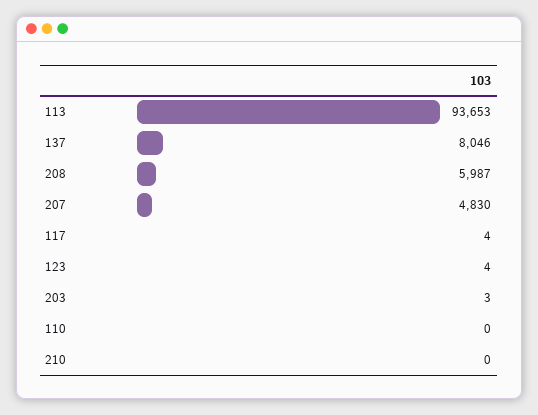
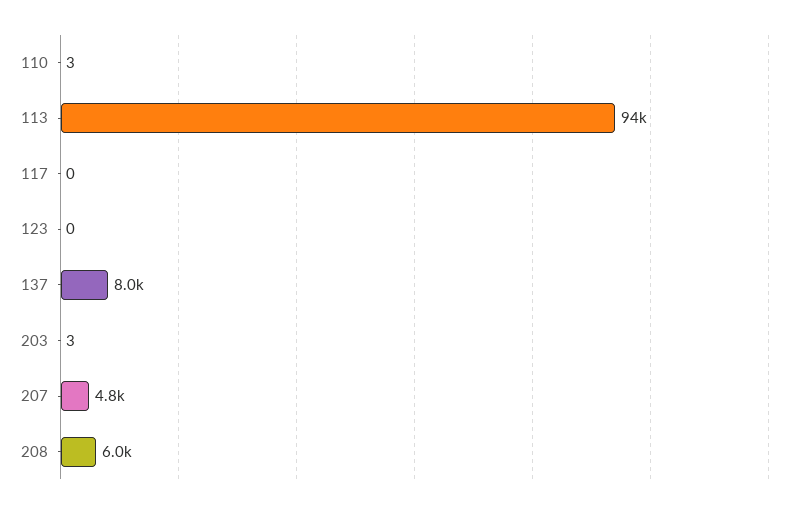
117: 4 -> 0
123: 4 -> 0
110: 0 -> 3
210: 0 -> none

